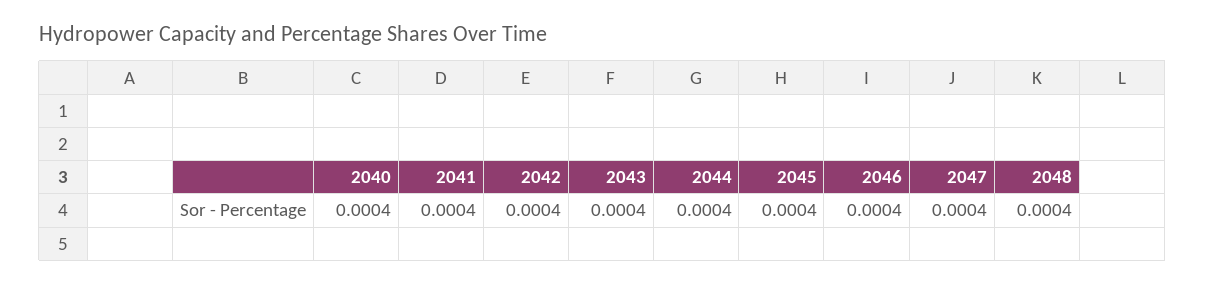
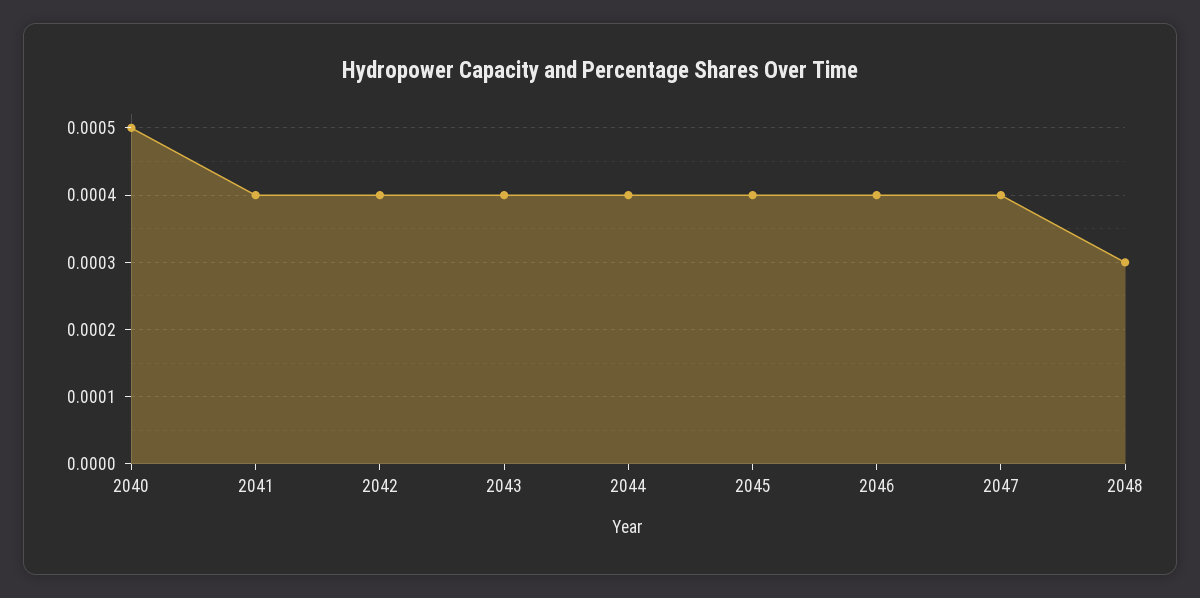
2040: 0.0004 -> 0.0005
2048: 0.0004 -> 0.0003

